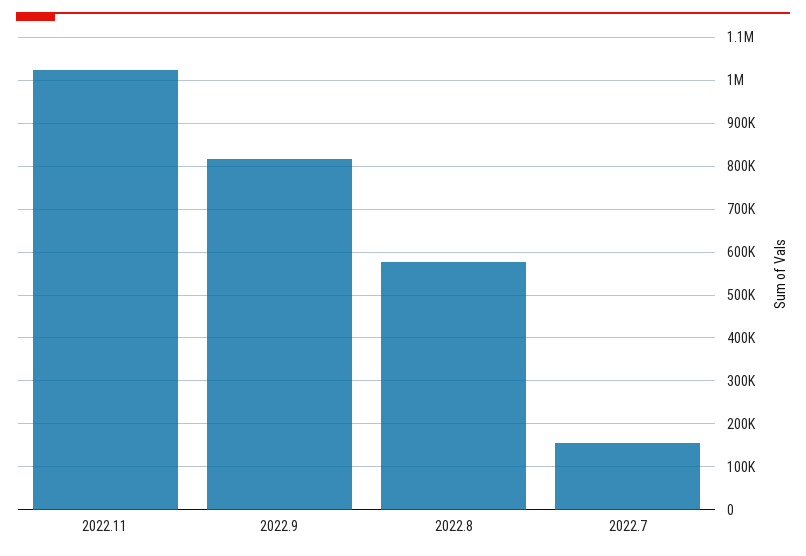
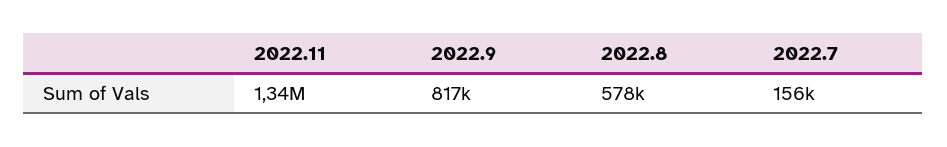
2022.11: 1020000 -> 1340000

